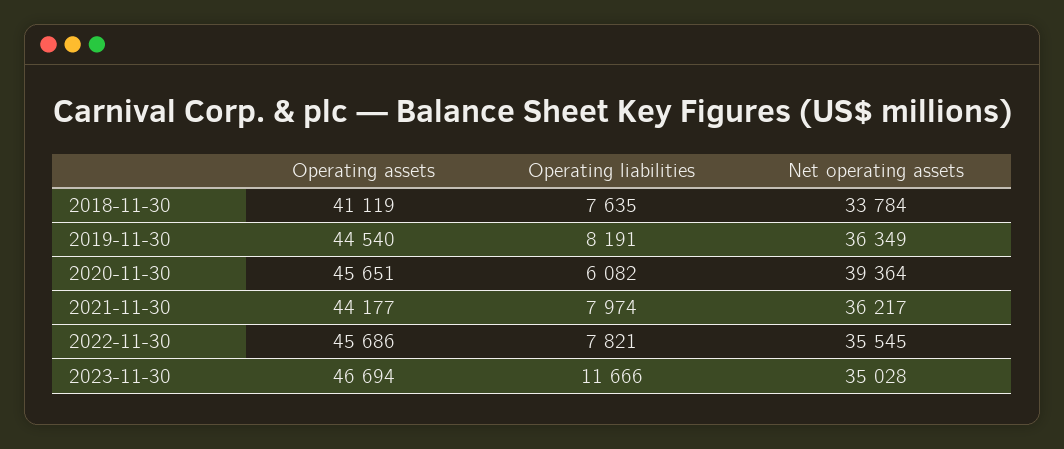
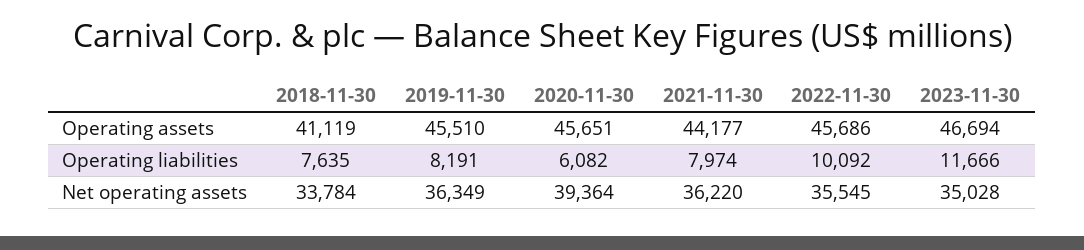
Operating assets, 2019-11-30: 44540 -> 45510
Net operating assets, 2021-11-30: 36217 -> 36220
Operating liabilities, 2022-11-30: 7821 -> 10092

